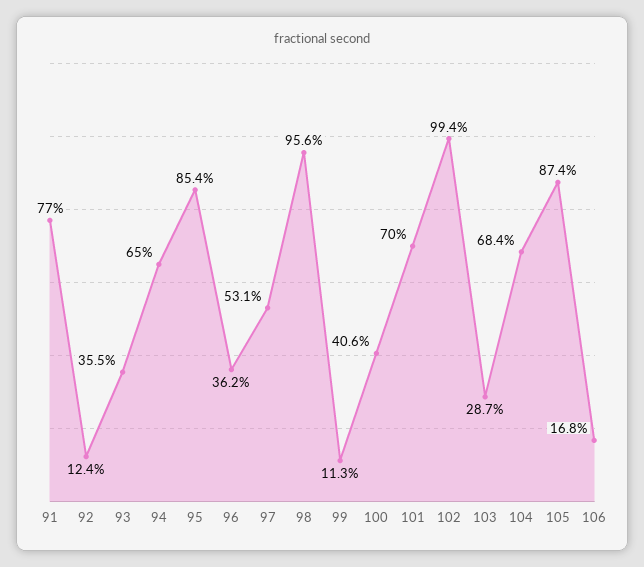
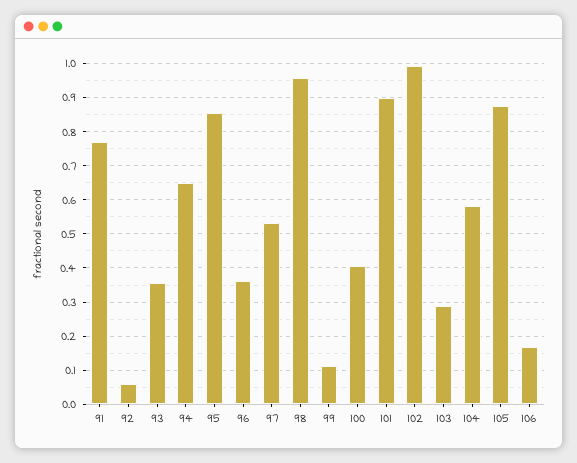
92: 0.124 -> 0.06
101: 0.7 -> 0.9
104: 0.684 -> 0.58

